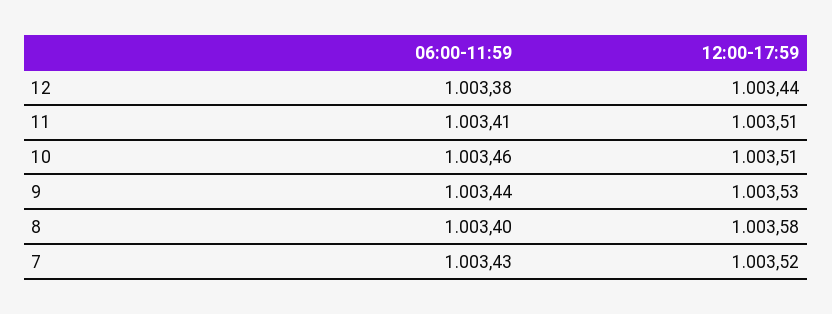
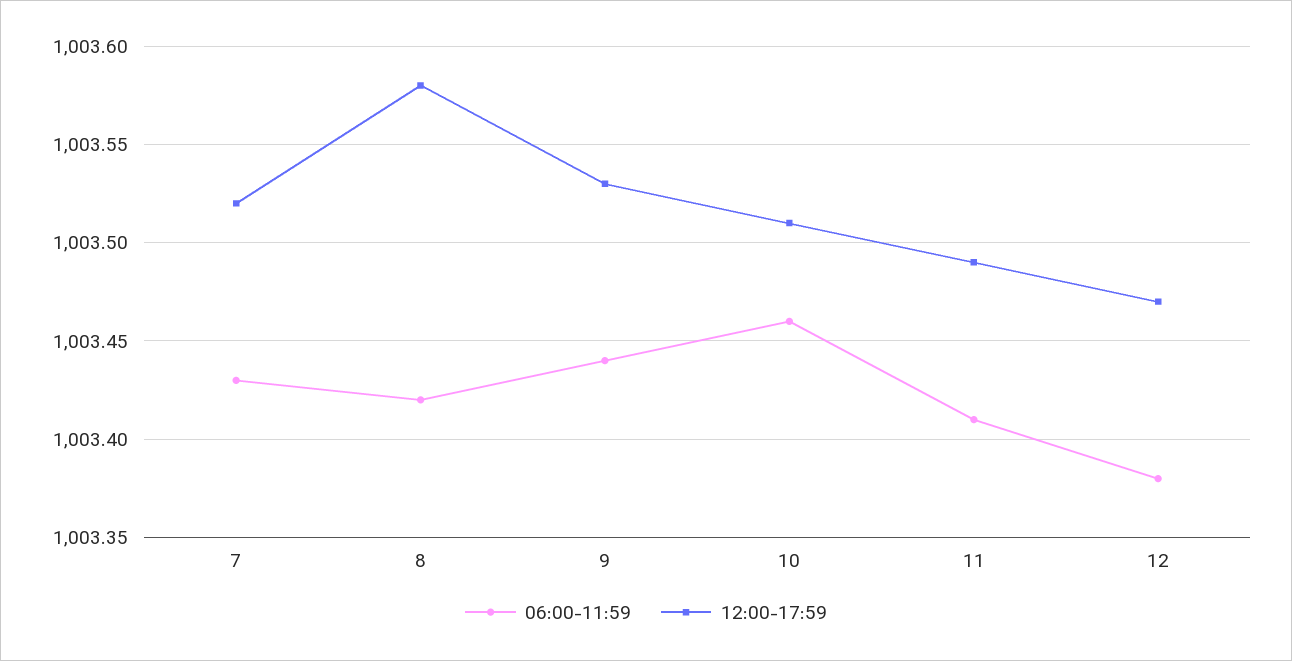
12:00-17:59, 12: 1003.44 -> 1003.47
12:00-17:59, 11: 1003.51 -> 1003.49
06:00-11:59, 8: 1003.4 -> 1003.42

